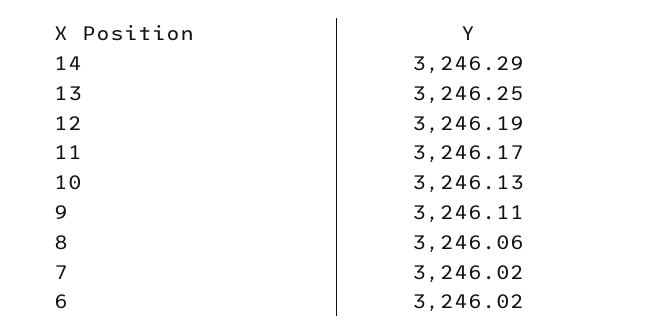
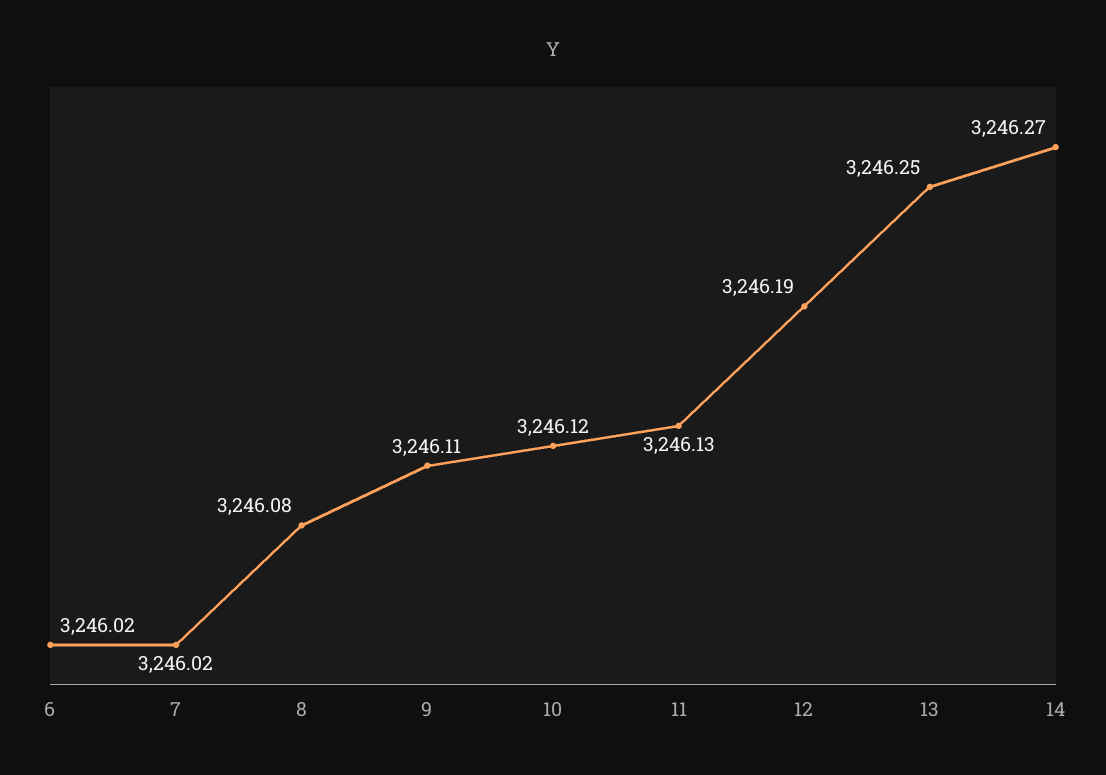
14: 3246.29 -> 3246.27
11: 3246.17 -> 3246.13
10: 3246.13 -> 3246.12
8: 3246.06 -> 3246.08

